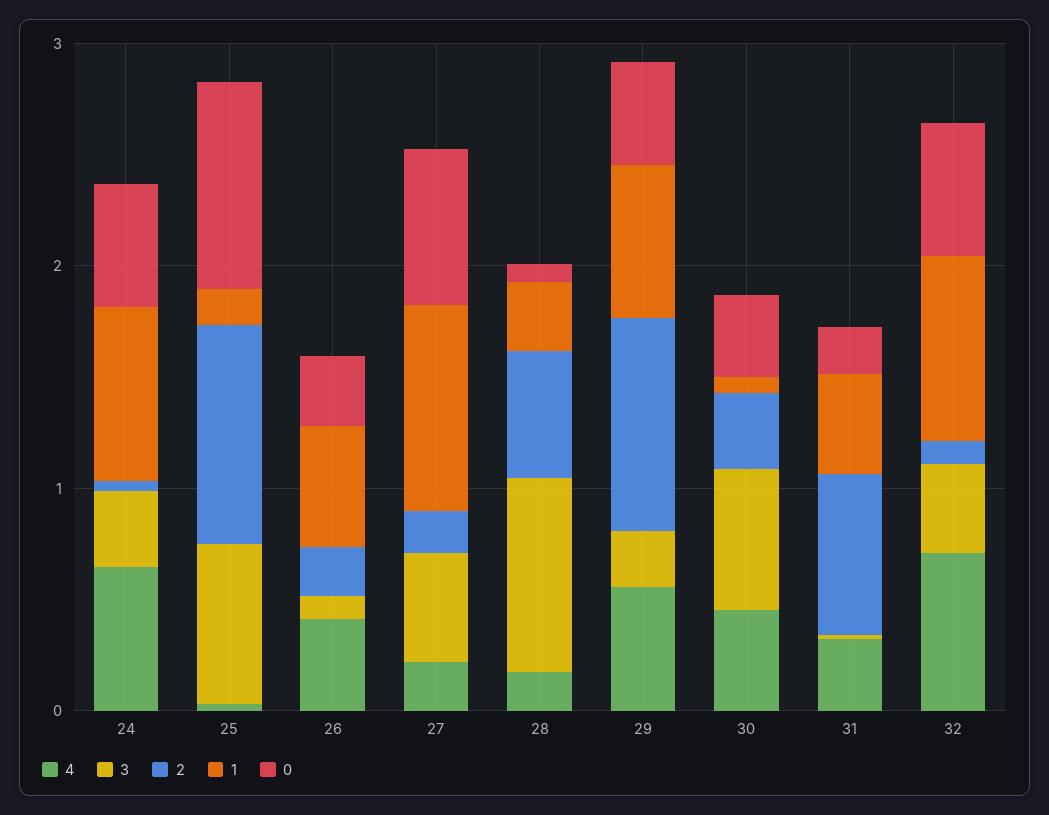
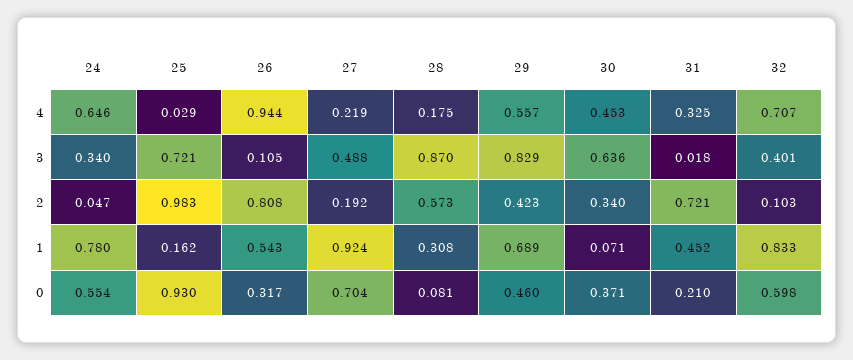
4, 26: 0.4 -> 0.944
2, 26: 0.2 -> 0.808
3, 29: 0.2 -> 0.829
2, 29: 1 -> 0.423

